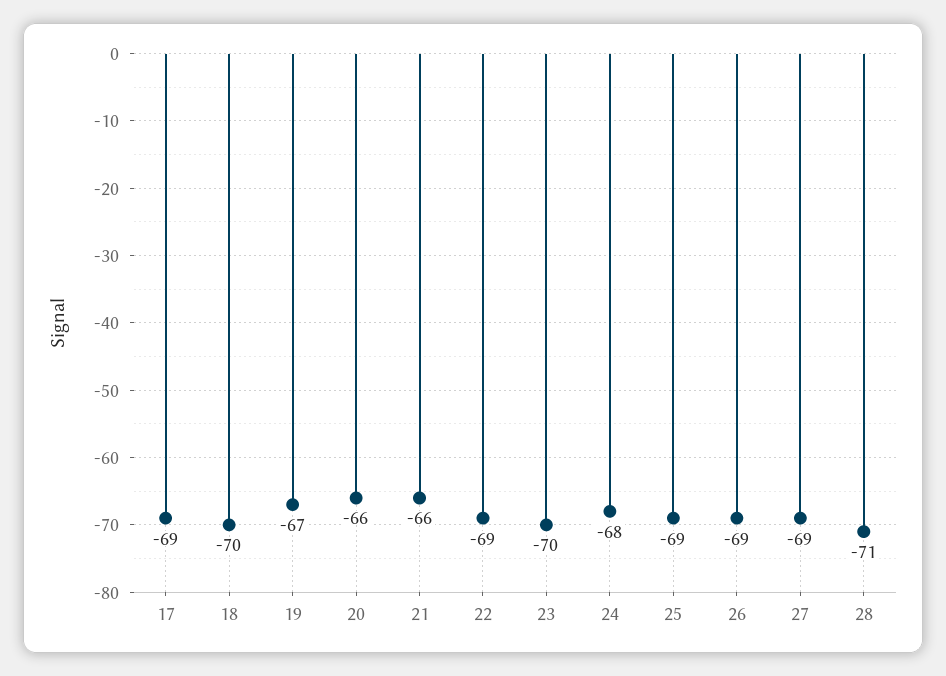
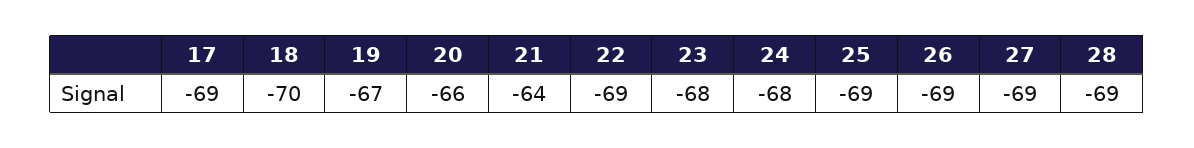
21: -66 -> -64
23: -70 -> -68
28: -71 -> -69

